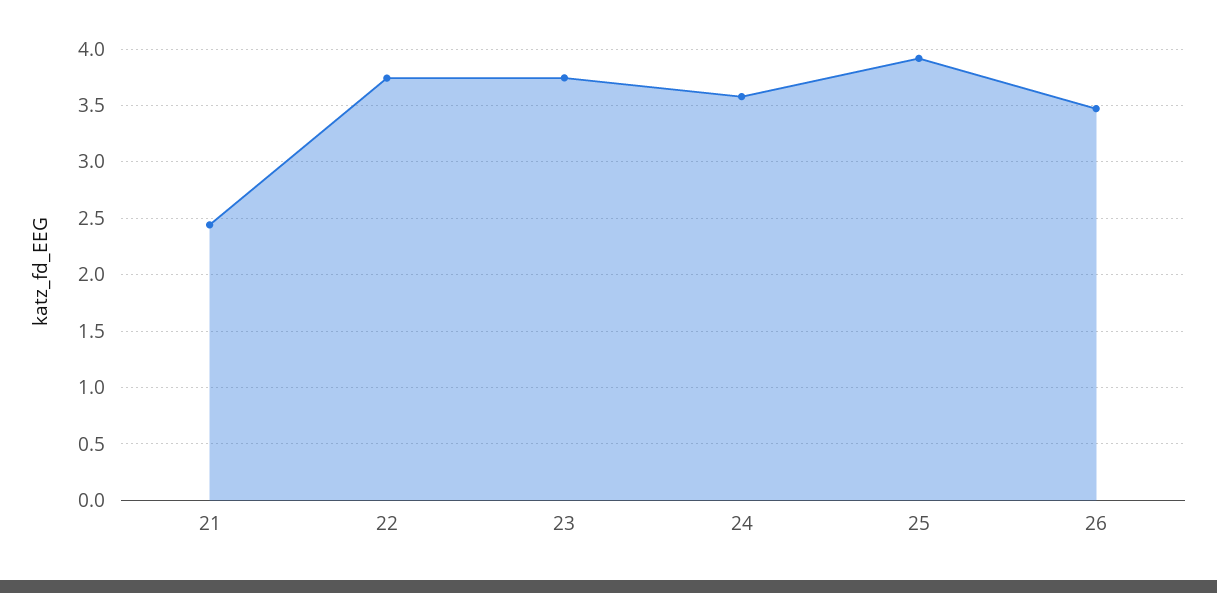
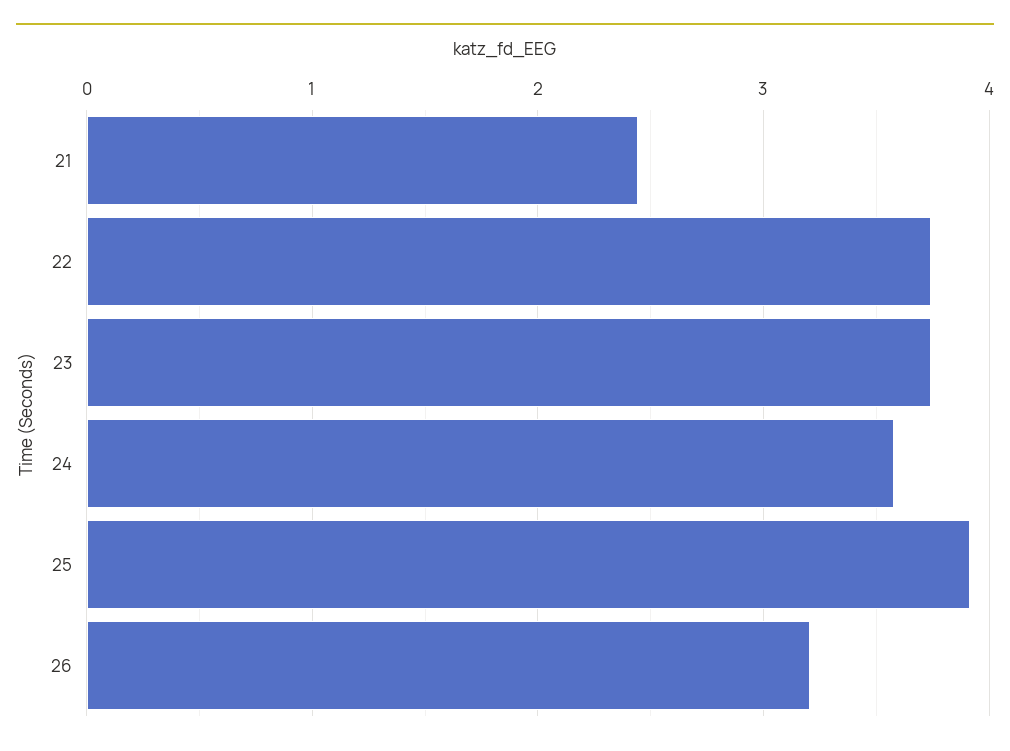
26: 3.5 -> 3.2

